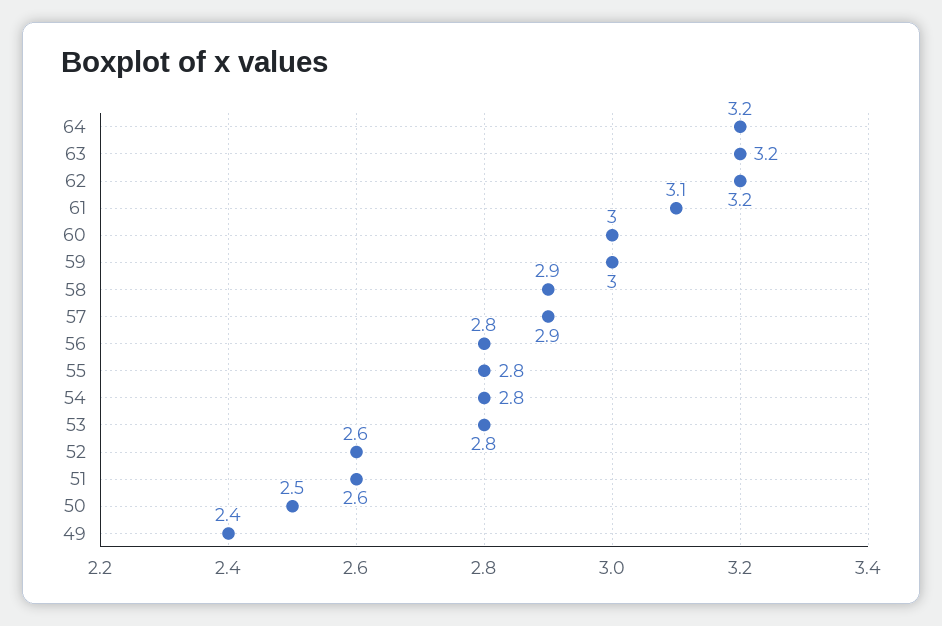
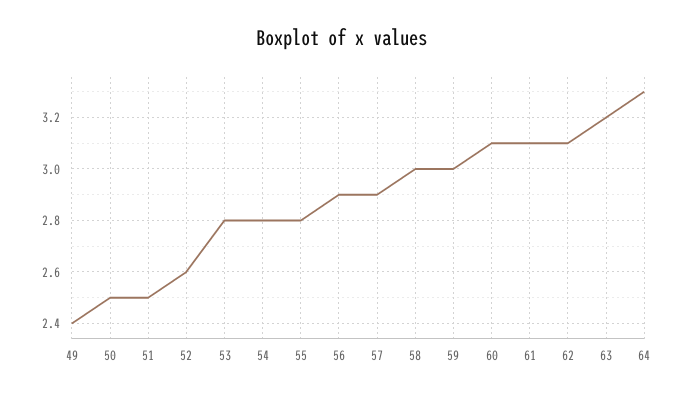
64: 3.2 -> 3.3
62: 3.2 -> 3.1
60: 3 -> 3.1
58: 2.9 -> 3
56: 2.8 -> 2.9
51: 2.6 -> 2.5

